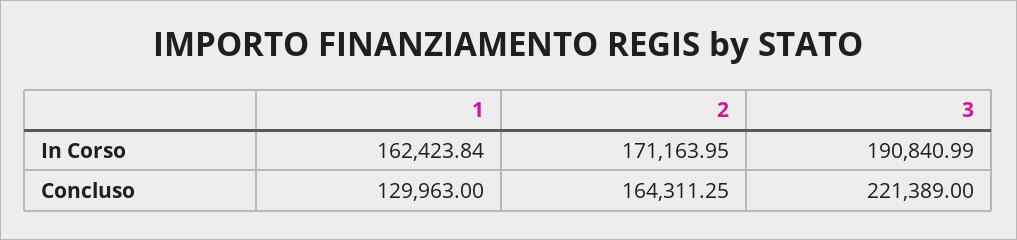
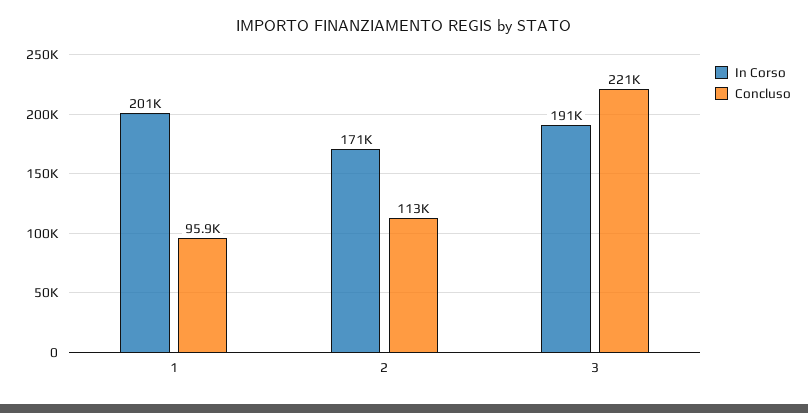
In Corso, 1: 162423.84 -> 201000
Concluso, 1: 129963 -> 95900
Concluso, 2: 164311.25 -> 113000

